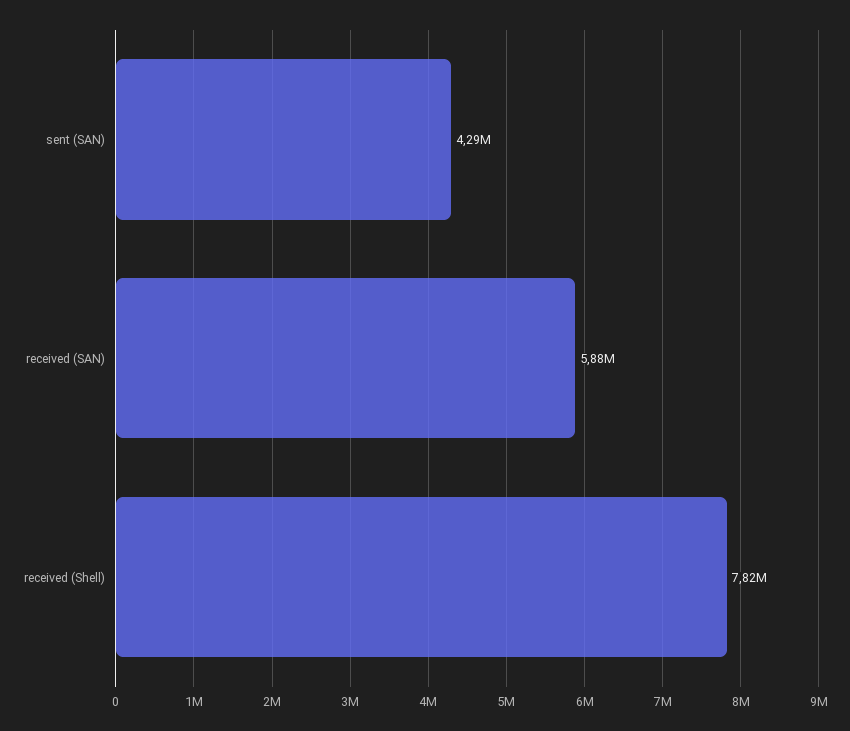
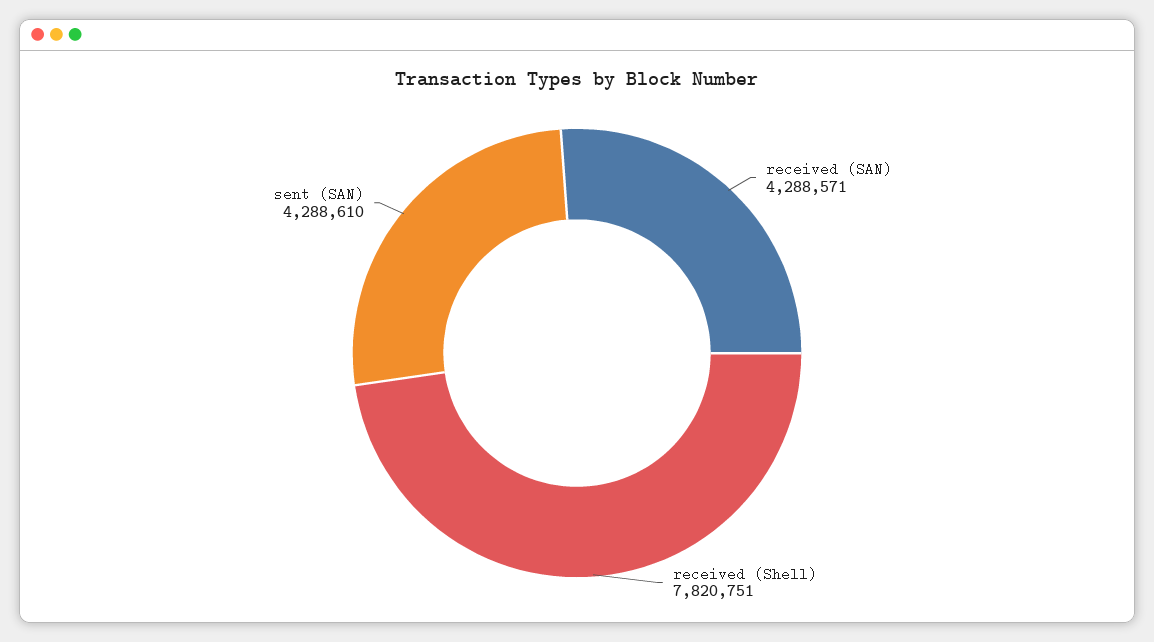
received (SAN): 5880000 -> 4288571

